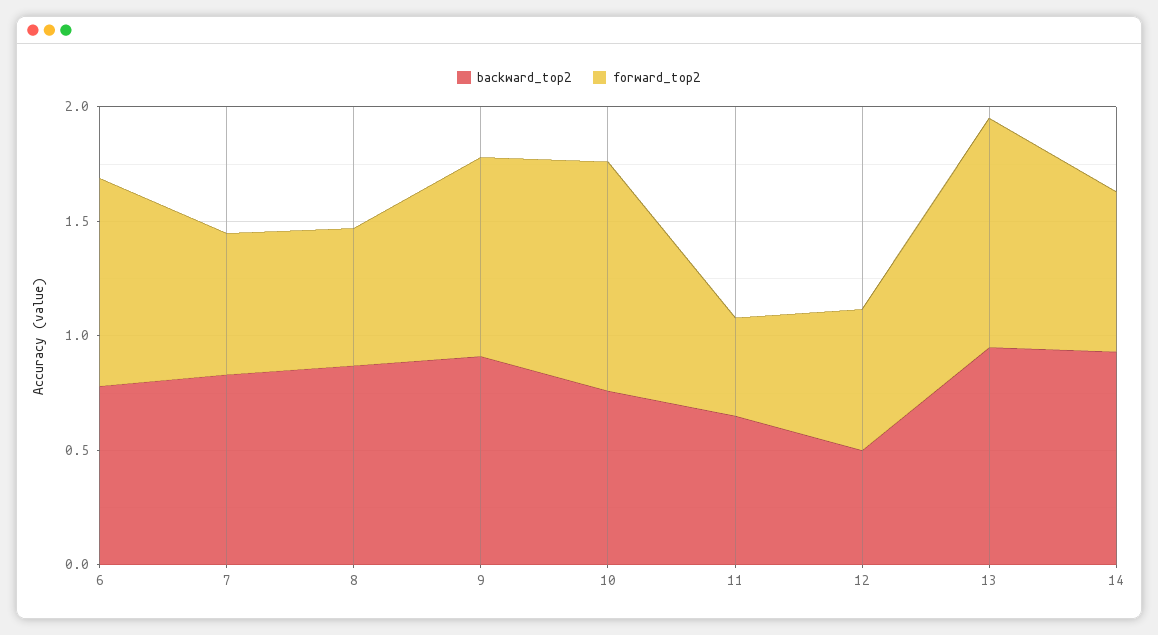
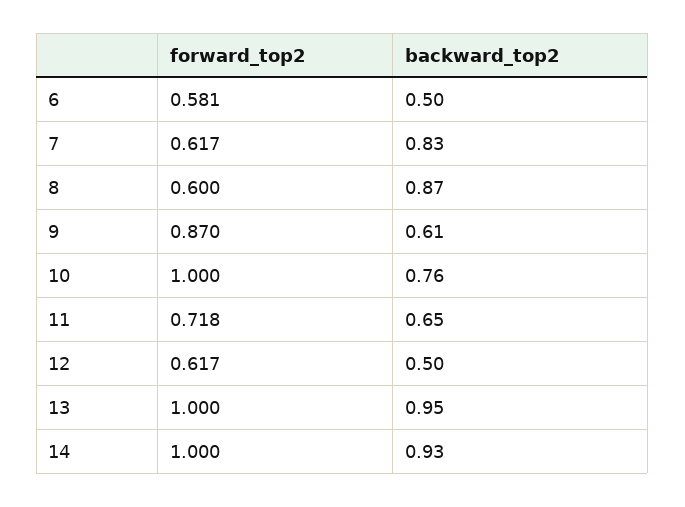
backward_top2, 6: 0.8 -> 0.5
forward_top2, 6: 0.9 -> 0.581
backward_top2, 9: 0.9 -> 0.61
forward_top2, 11: 0.4 -> 0.718
forward_top2, 14: 0.7 -> 1

